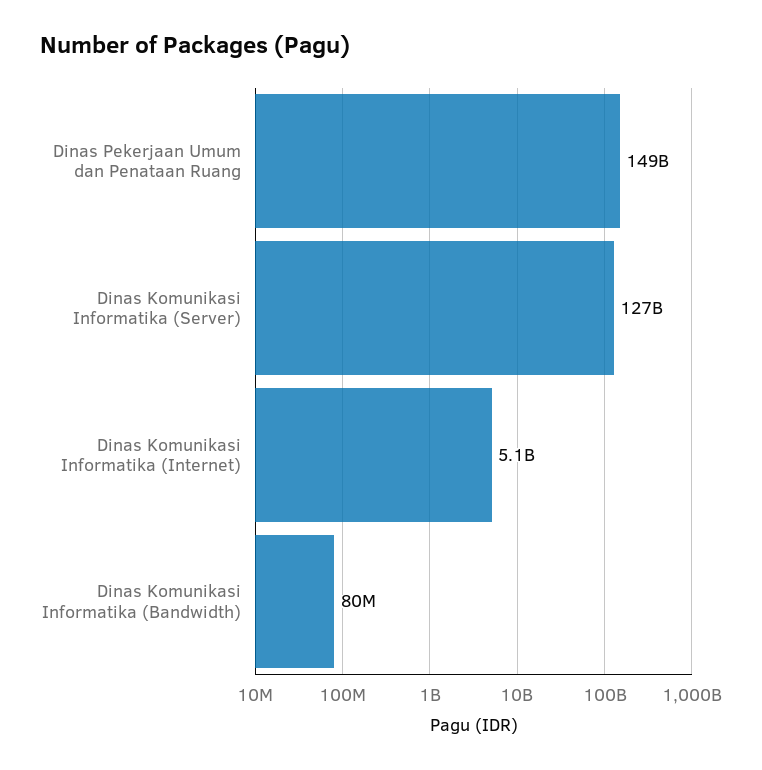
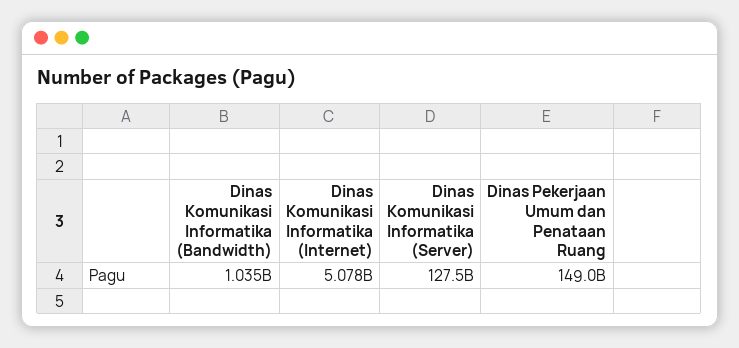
Dinas Komunikasi Informatika (Bandwidth): 80000000 -> 1035000000

